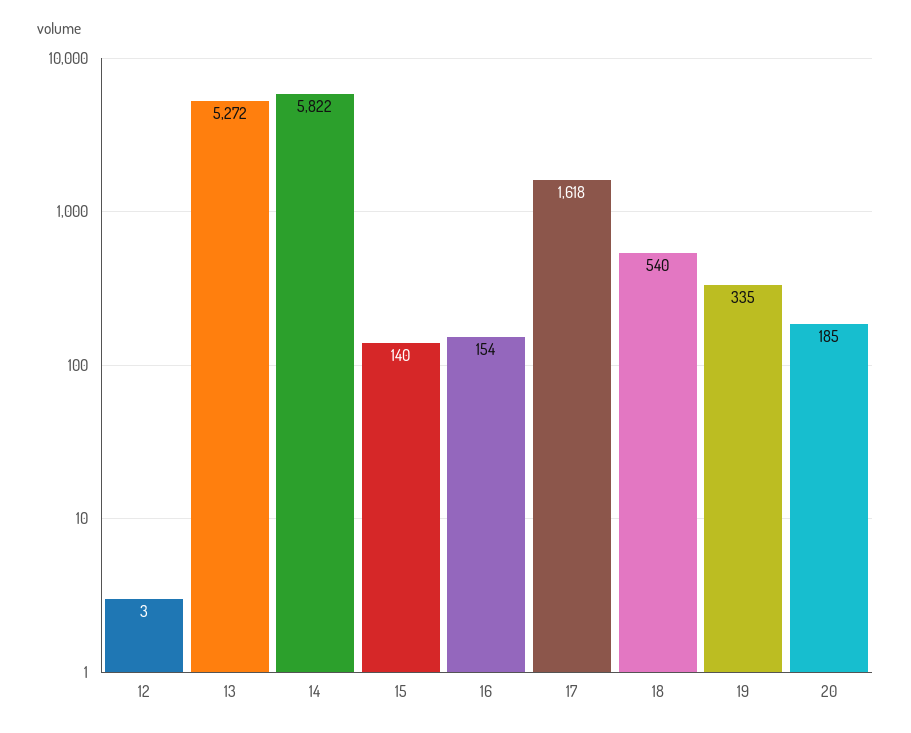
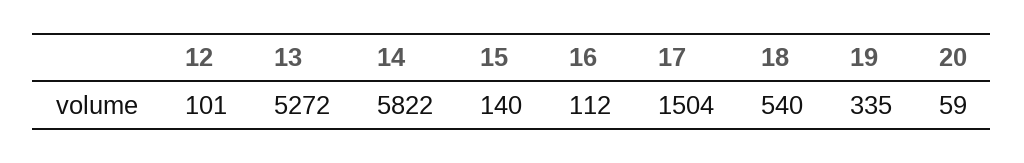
12: 3 -> 101
16: 154 -> 112
17: 1618 -> 1504
20: 185 -> 59

